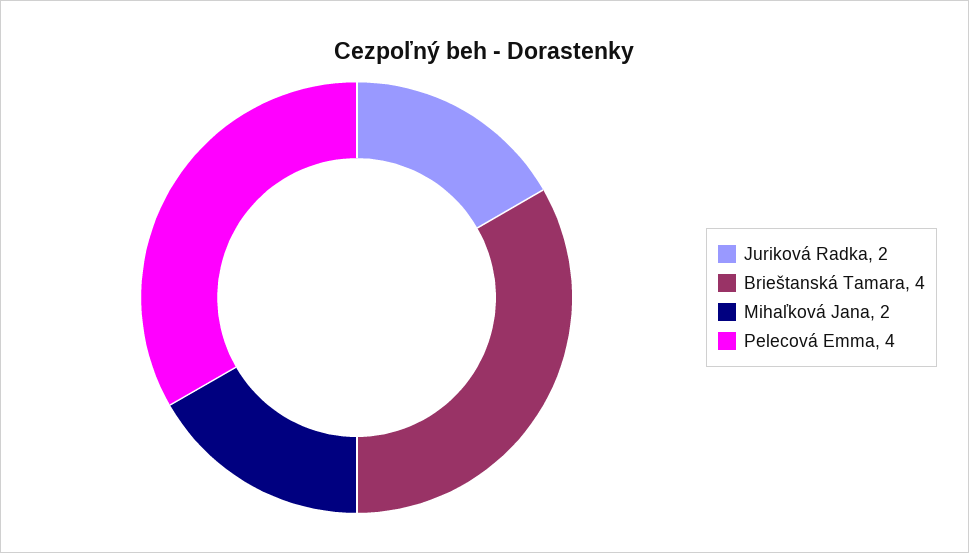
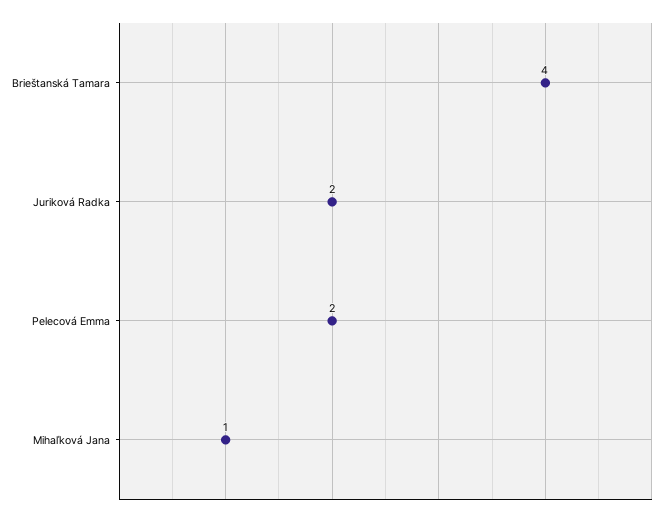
Mihaľková Jana: 2 -> 1
Pelecová Emma: 4 -> 2

